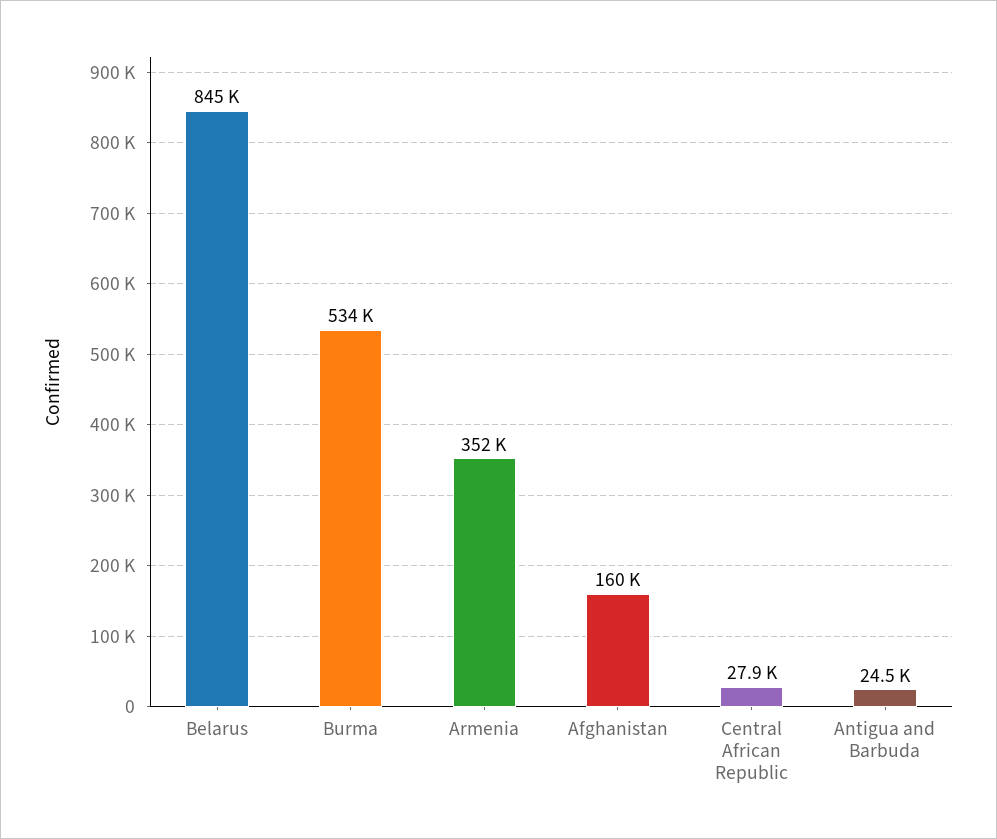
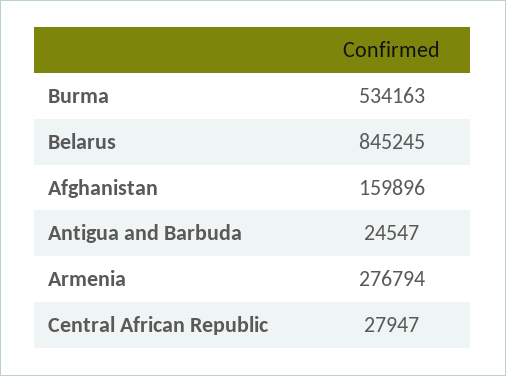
Armenia: 352000 -> 276794

